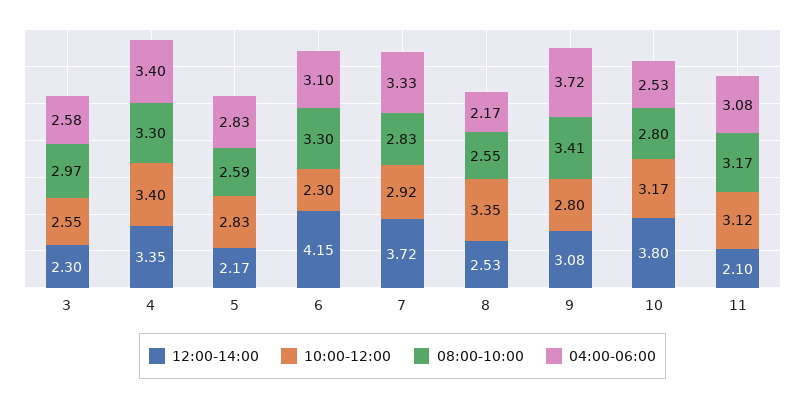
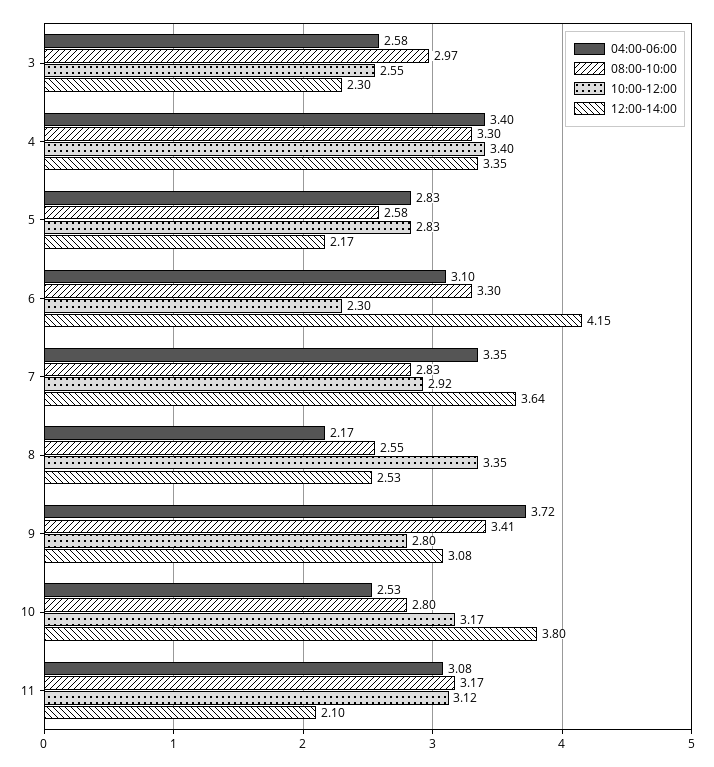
08:00-10:00, 5: 2.59 -> 2.58
12:00-14:00, 7: 3.72 -> 3.64
04:00-06:00, 7: 3.33 -> 3.35

